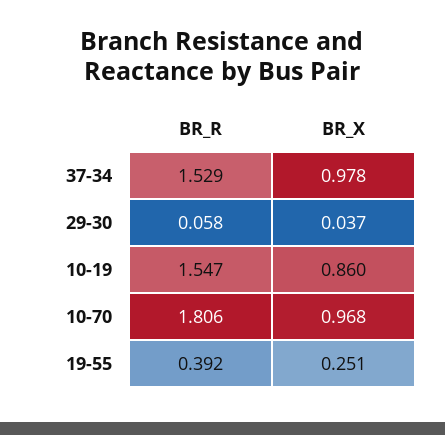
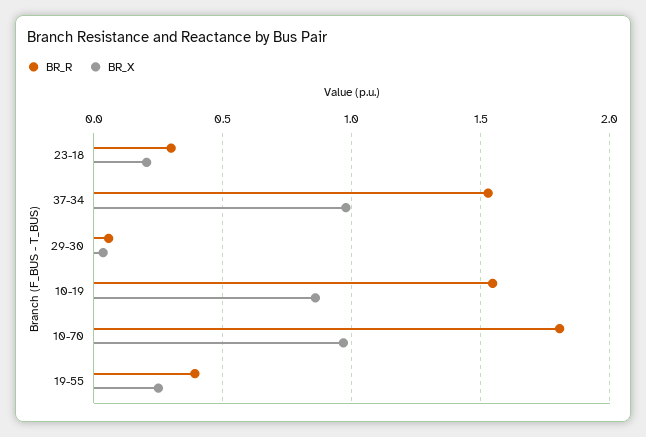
BR_R, 23-18: none -> 0.3
BR_X, 23-18: none -> 0.2

